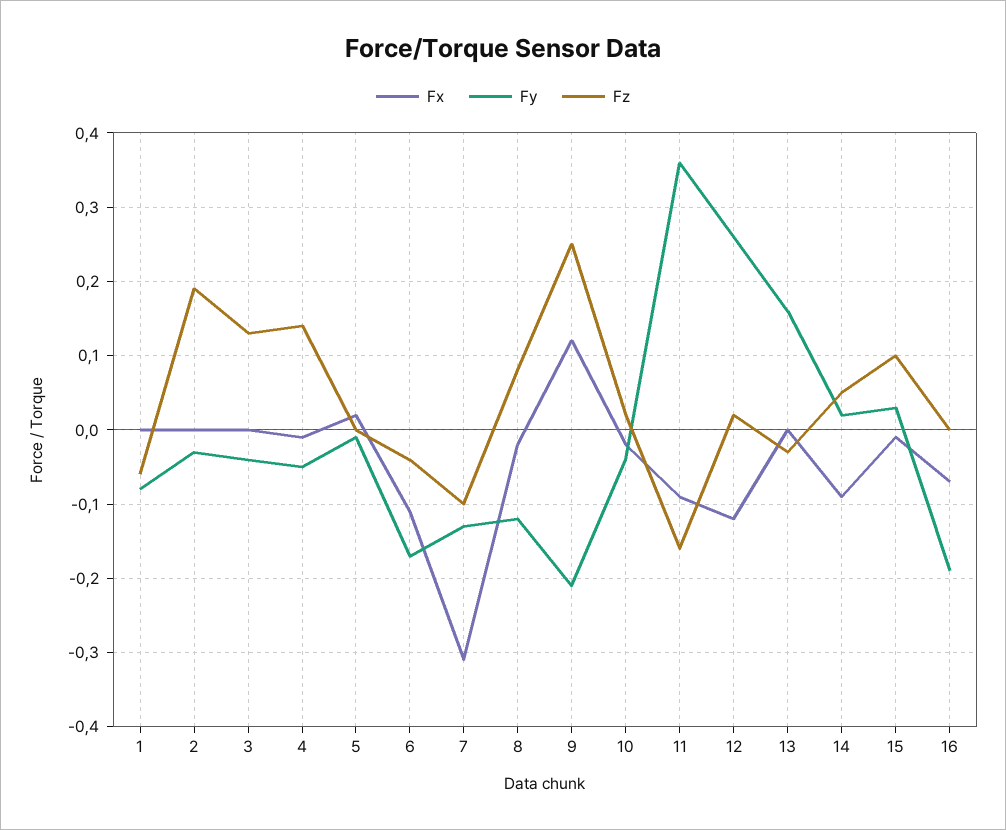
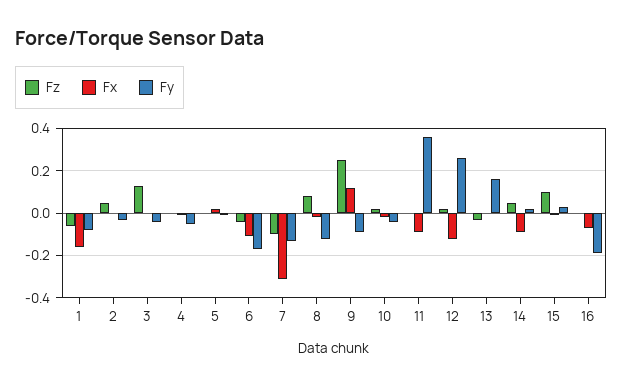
Fx, 1: 0 -> -0.15
Fz, 2: 0.19 -> 0.05
Fz, 4: 0.14 -> 0
Fy, 9: -0.21 -> -0.1
Fz, 11: -0.16 -> 0

